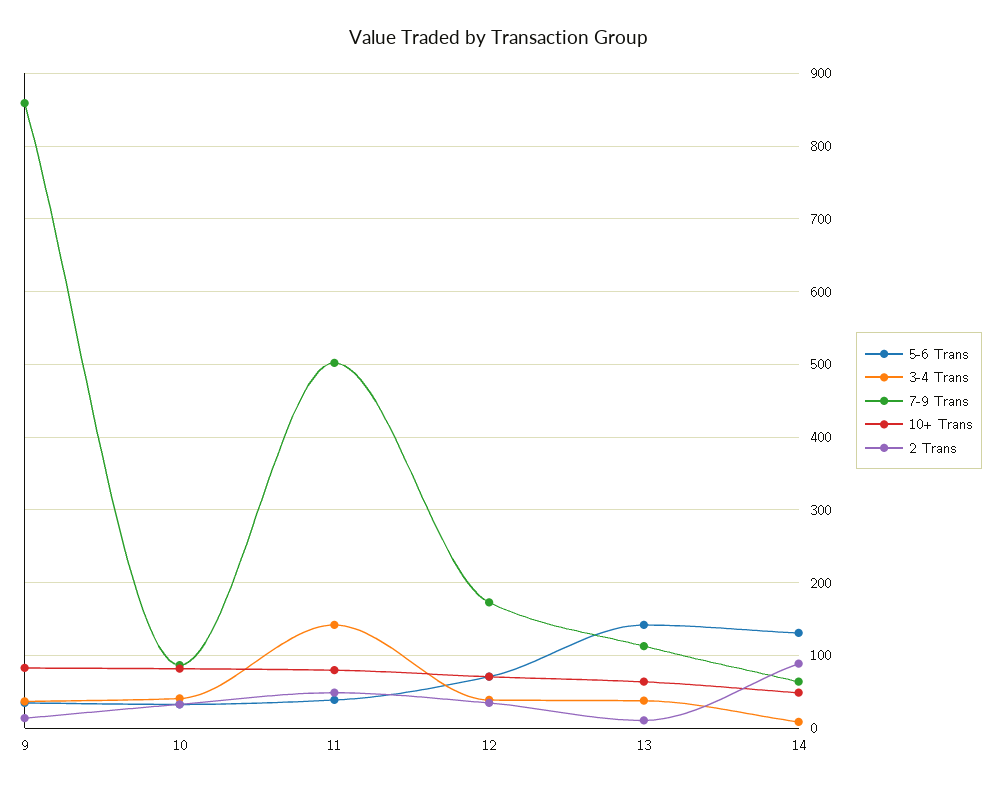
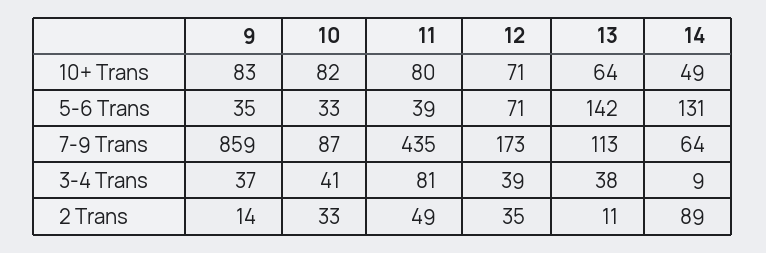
3-4 Trans, 11: 140 -> 81
7-9 Trans, 11: 500 -> 435

